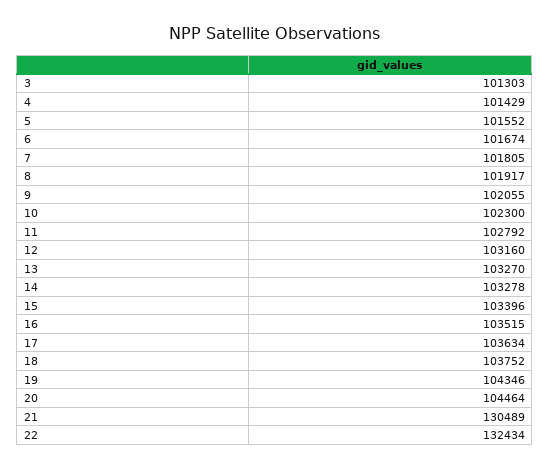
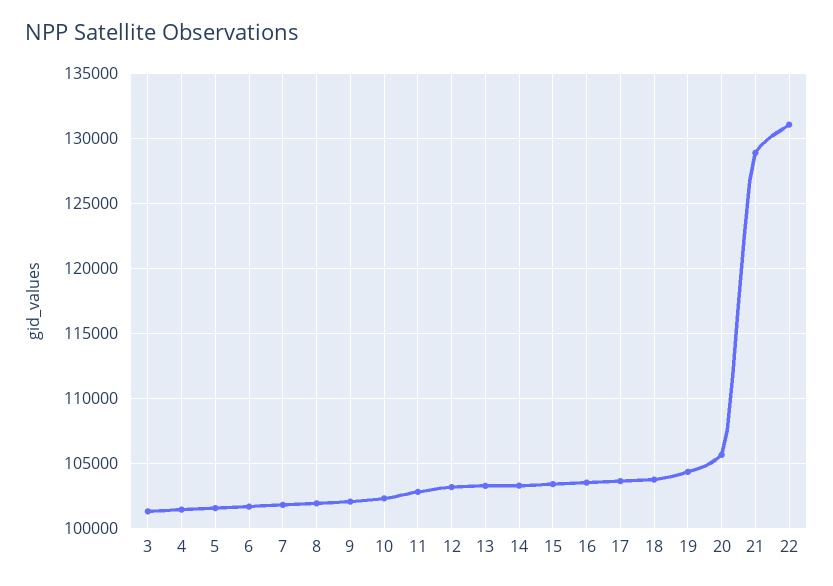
20: 104464 -> 105500
21: 130489 -> 129000
22: 132434 -> 131000

